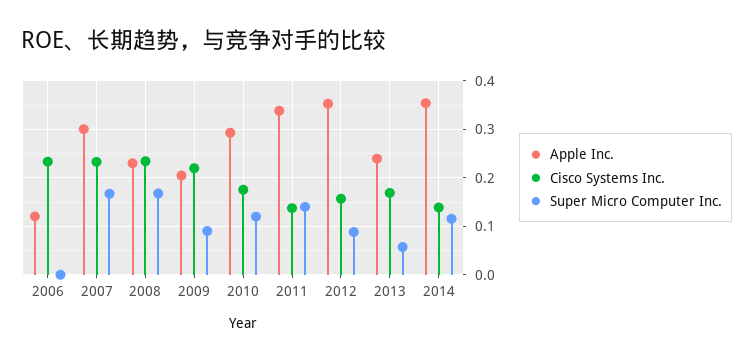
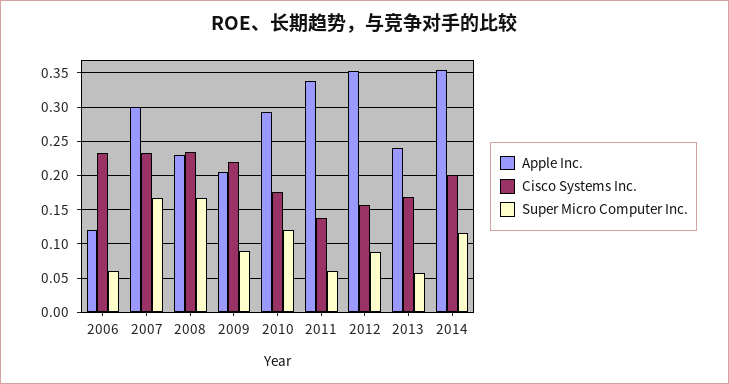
Super Micro Computer Inc., 2006: 0 -> 0.06
Super Micro Computer Inc., 2011: 0.14 -> 0.06
Cisco Systems Inc., 2014: 0.14 -> 0.2

